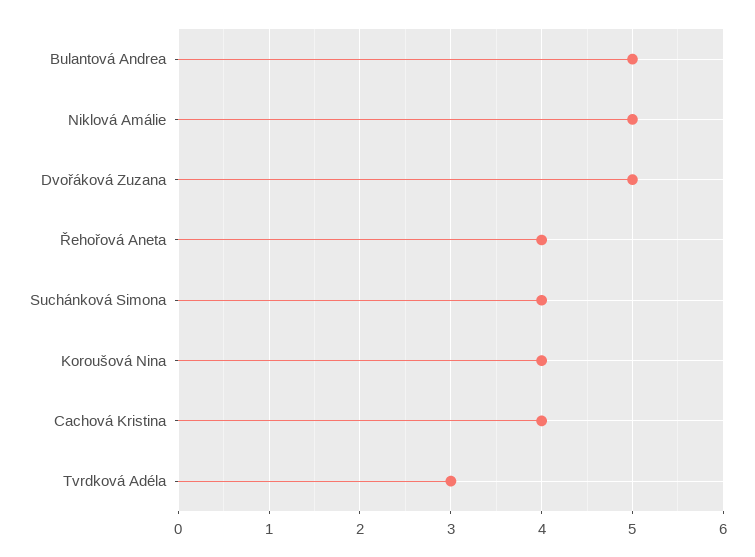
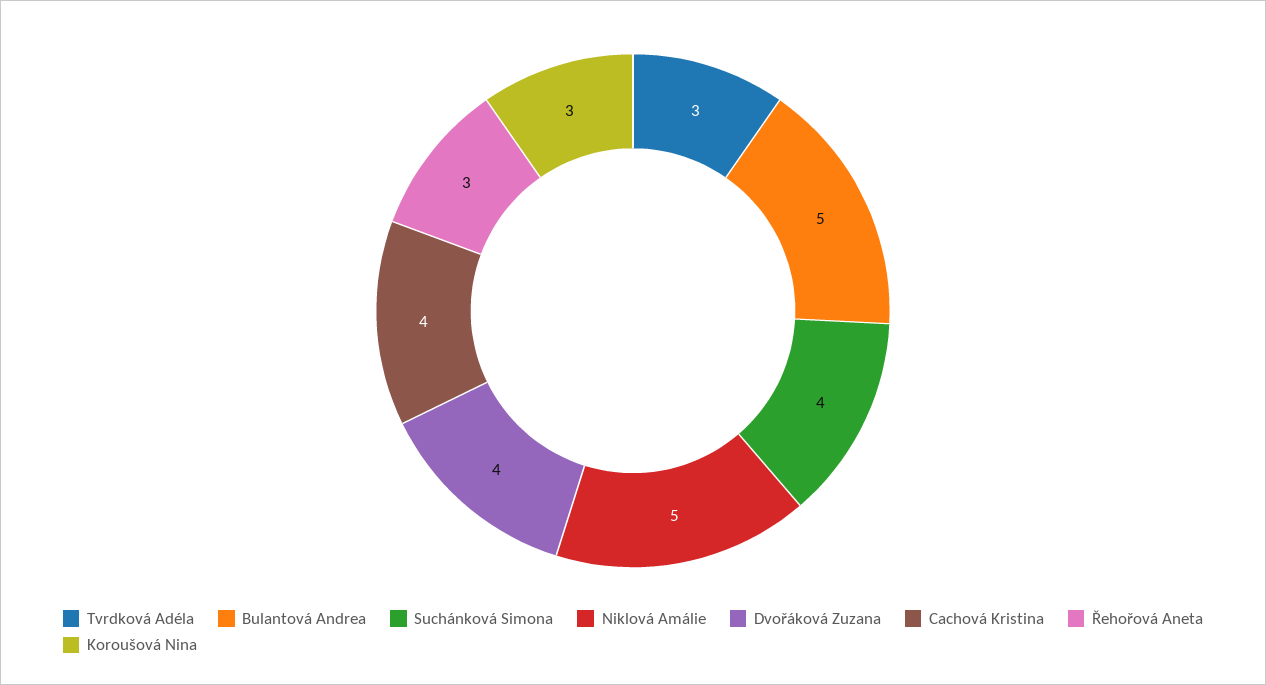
Dvořáková Zuzana: 5 -> 4
Řehořová Aneta: 4 -> 3
Koroušová Nina: 4 -> 3

